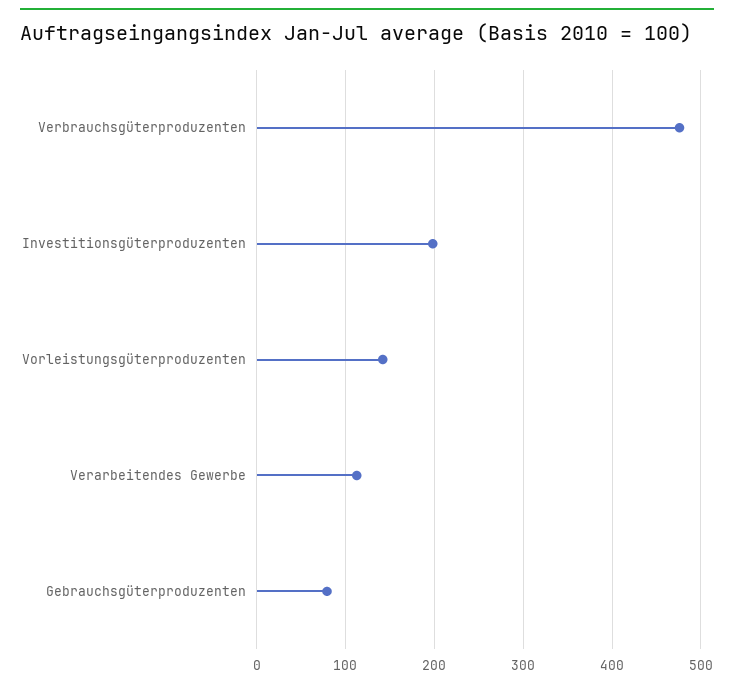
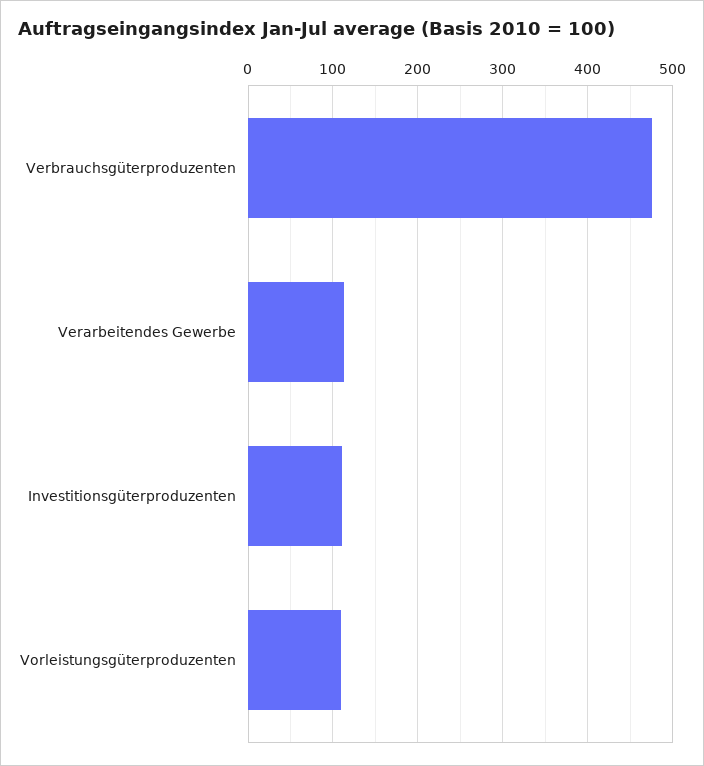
Investitionsgüterproduzenten: 200 -> 110
Vorleistungsgüterproduzenten: 140 -> 110
Gebrauchsgüterproduzenten: 80 -> none

